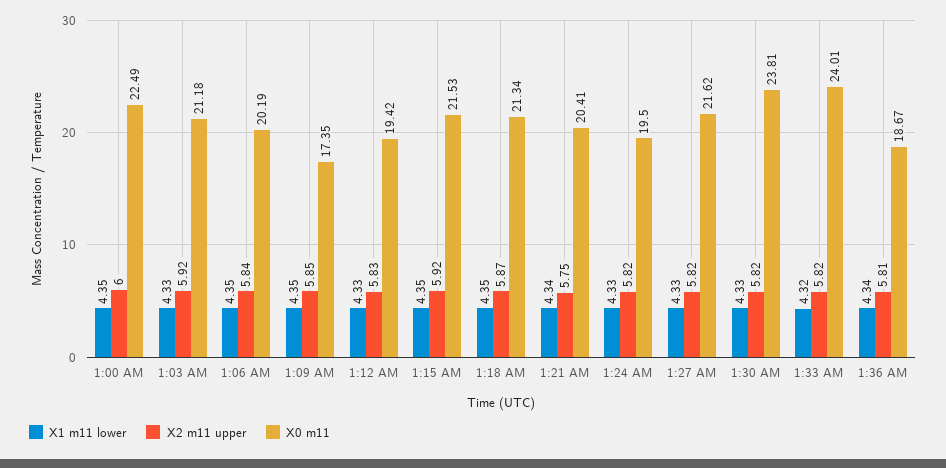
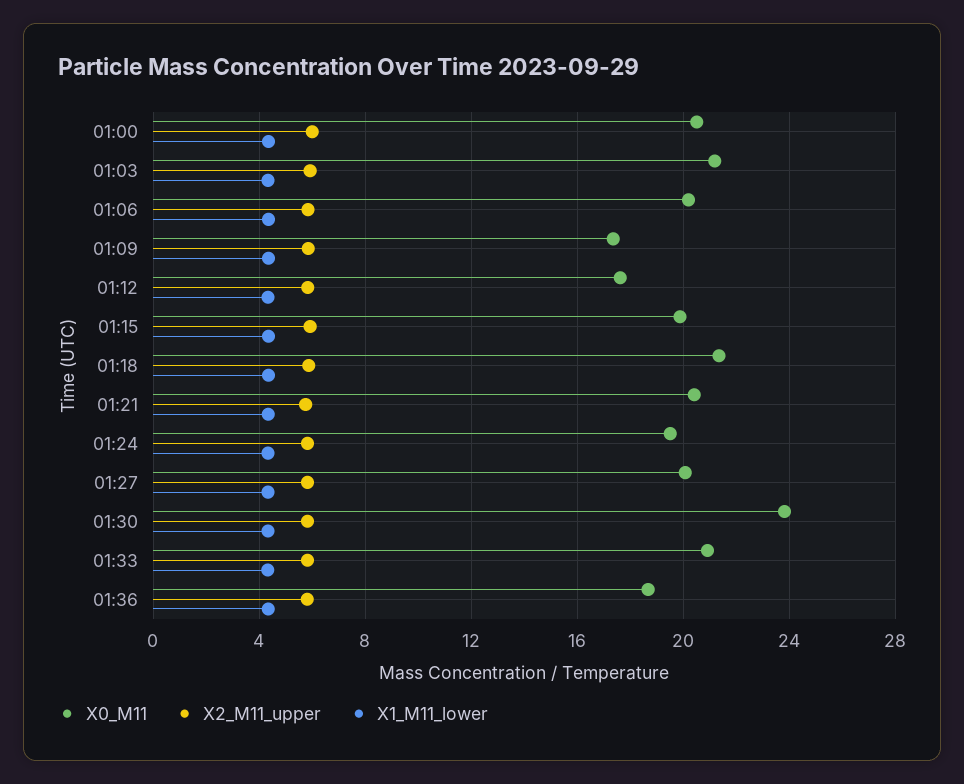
X0 m11, 1:00 AM: 22.49 -> 20.5
X0 m11, 1:12 AM: 19.42 -> 17.5
X0 m11, 1:15 AM: 21.53 -> 20
X0 m11, 1:27 AM: 21.62 -> 20
X0 m11, 1:33 AM: 24.01 -> 21

